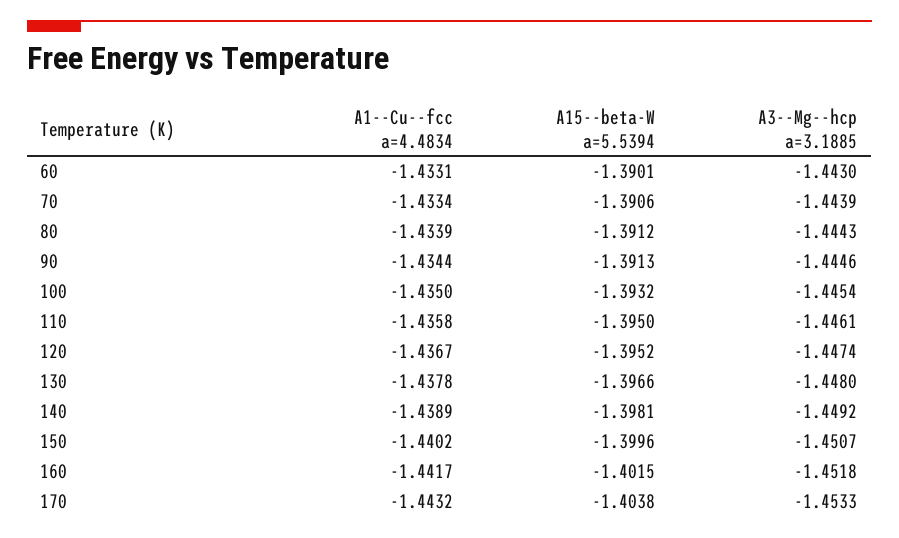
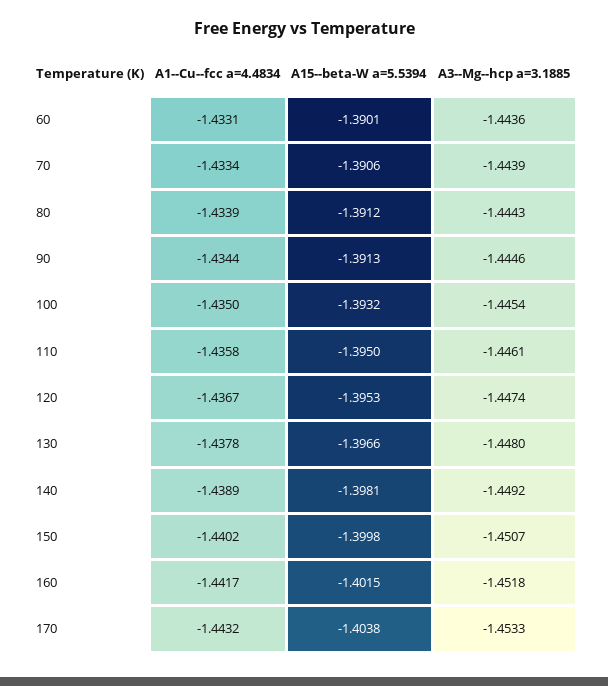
A3--Mg--hcp a=3.1885, 60: -1.443 -> -1.4436
A15--beta-W a=5.5394, 120: -1.3952 -> -1.3953
A15--beta-W a=5.5394, 150: -1.3996 -> -1.3998

